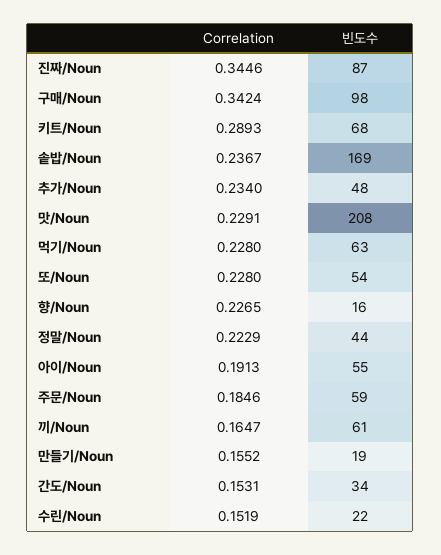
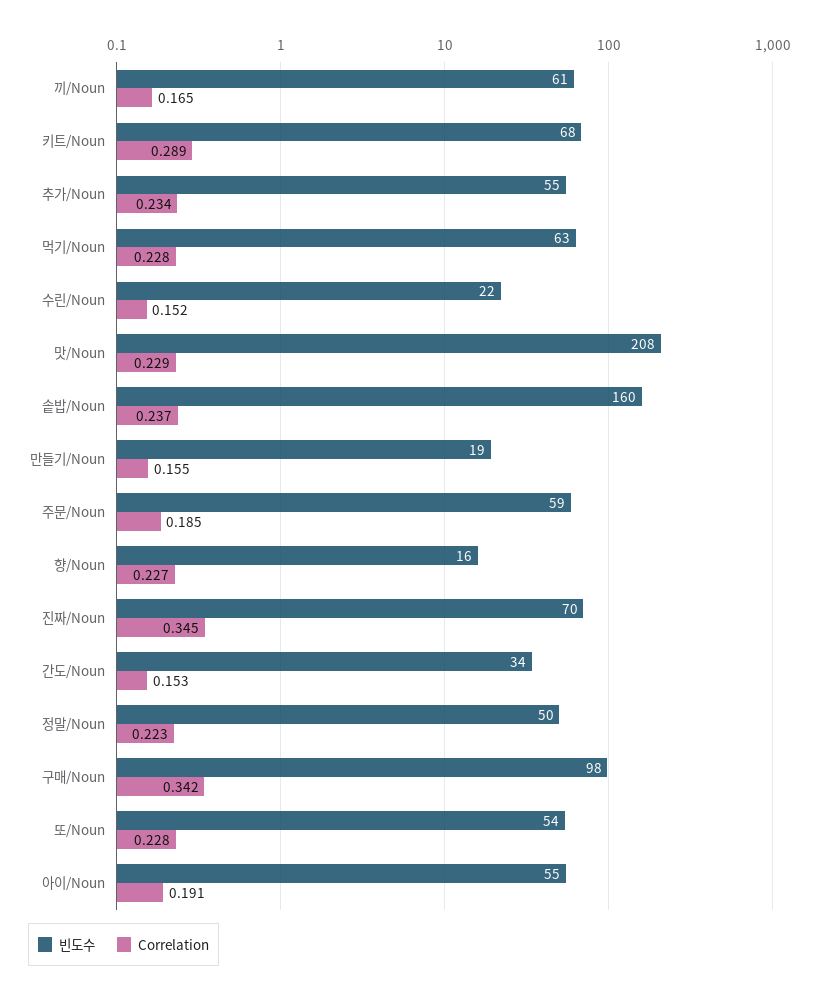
빈도수, 진짜/Noun: 87 -> 70
빈도수, 솥밥/Noun: 169 -> 160
빈도수, 추가/Noun: 48 -> 55
빈도수, 정말/Noun: 44 -> 50

